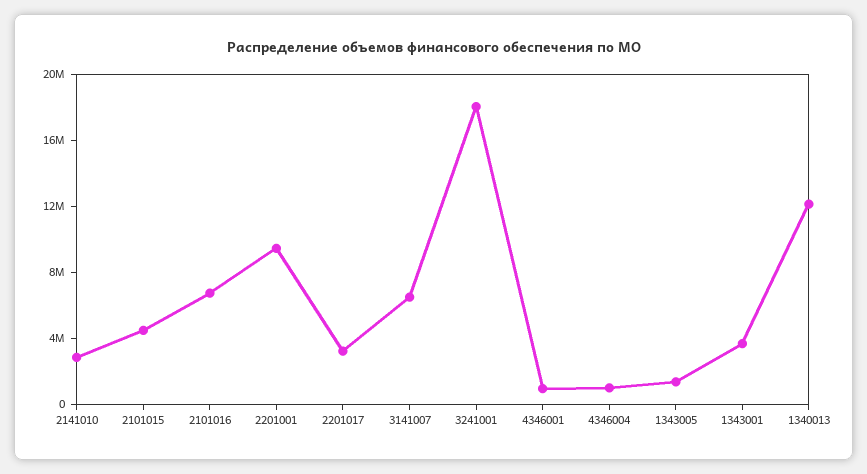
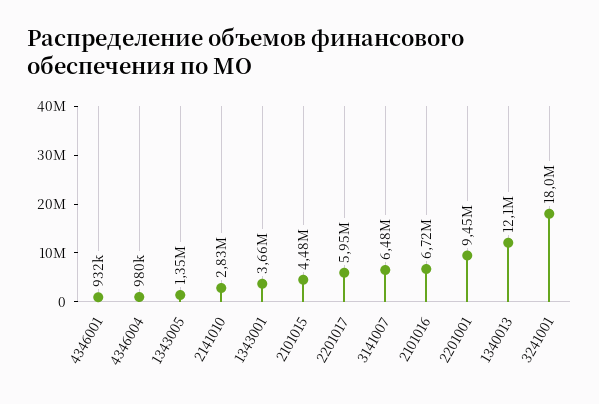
2201017: 3000000 -> 5950000

